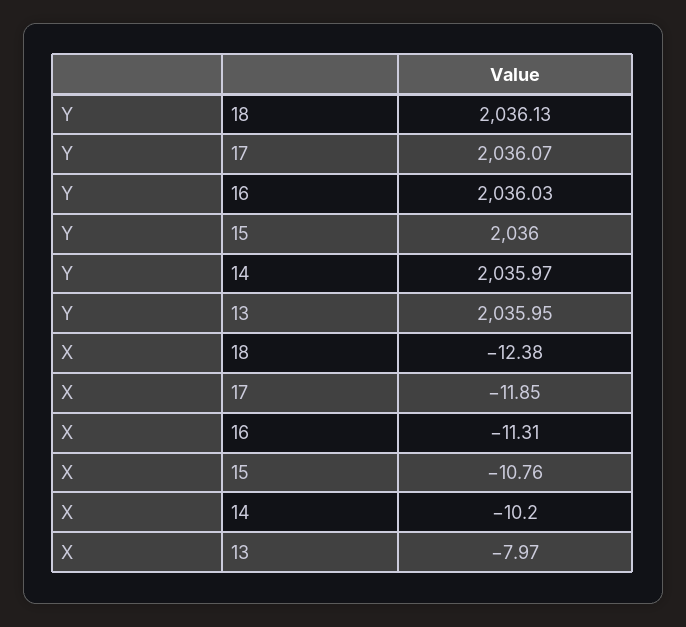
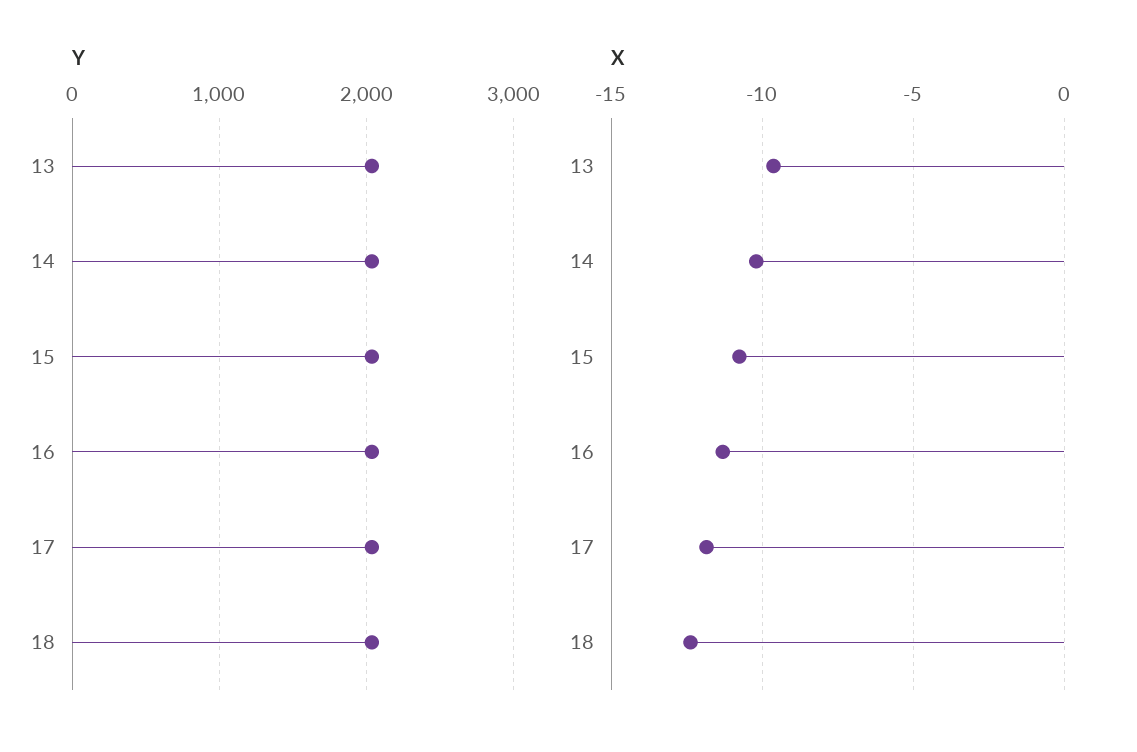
X, 13: -7.97 -> -9.5

